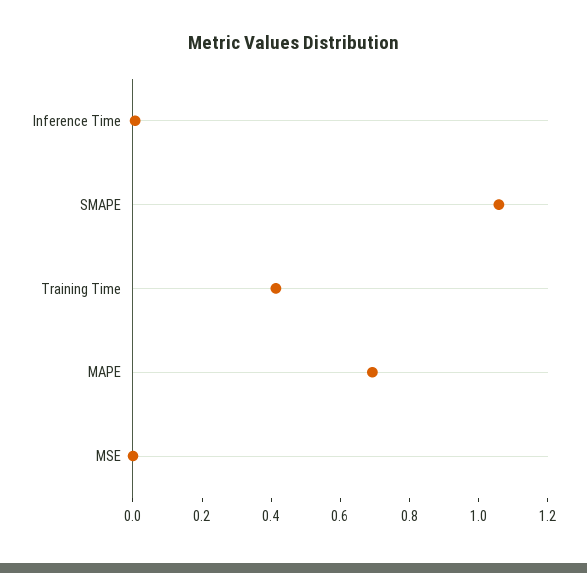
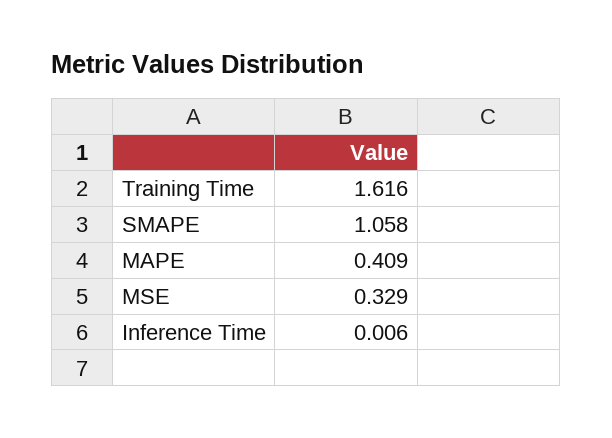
Training Time: 0.4 -> 1.616
MAPE: 0.7 -> 0.409
MSE: 0 -> 0.329

